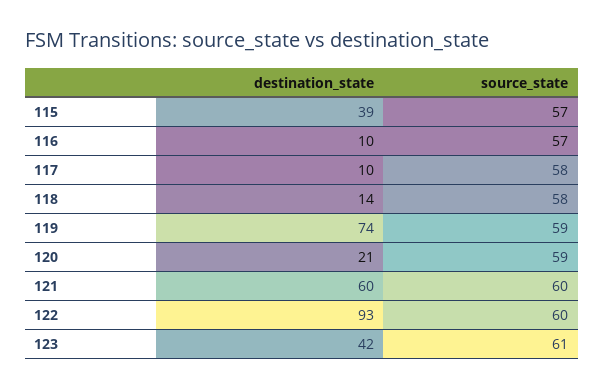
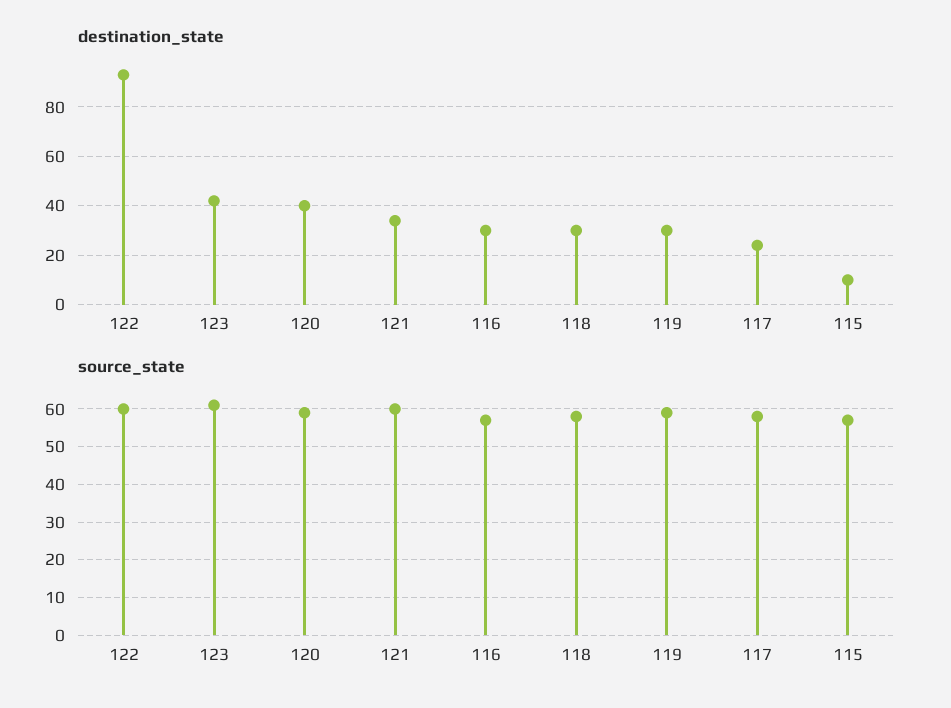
destination_state, 115: 39 -> 10
destination_state, 116: 10 -> 30
destination_state, 117: 10 -> 25
destination_state, 118: 14 -> 30
destination_state, 119: 74 -> 30
destination_state, 120: 21 -> 40
destination_state, 121: 60 -> 35

